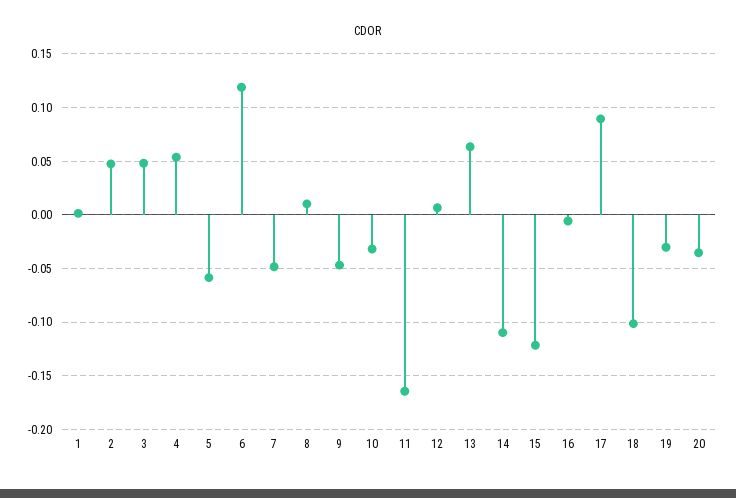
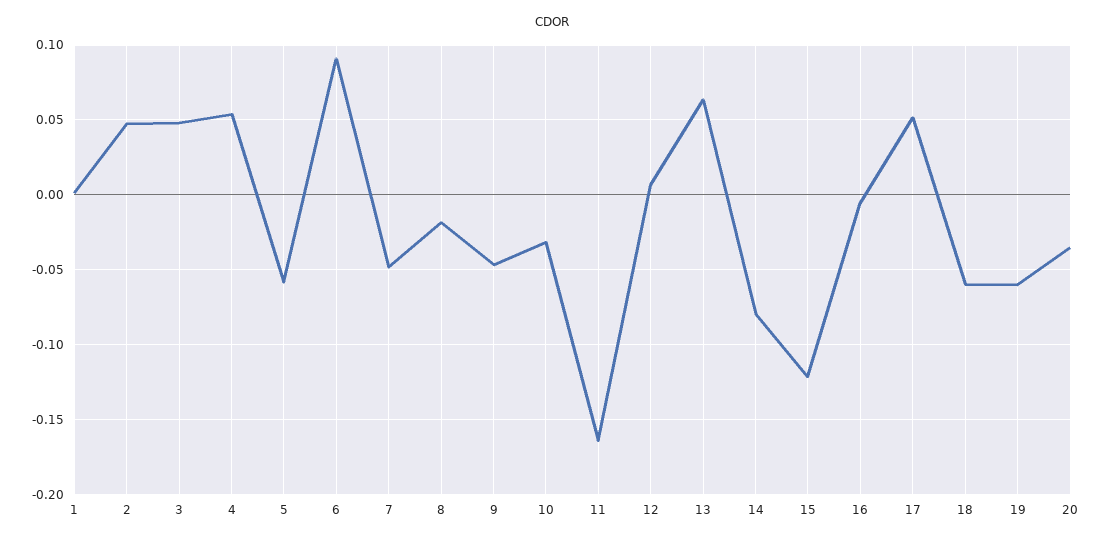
6: 0.12 -> 0.09
8: 0.01 -> -0.02
14: -0.11 -> -0.08
17: 0.09 -> 0.05
18: -0.1 -> -0.06
19: -0.03 -> -0.06

